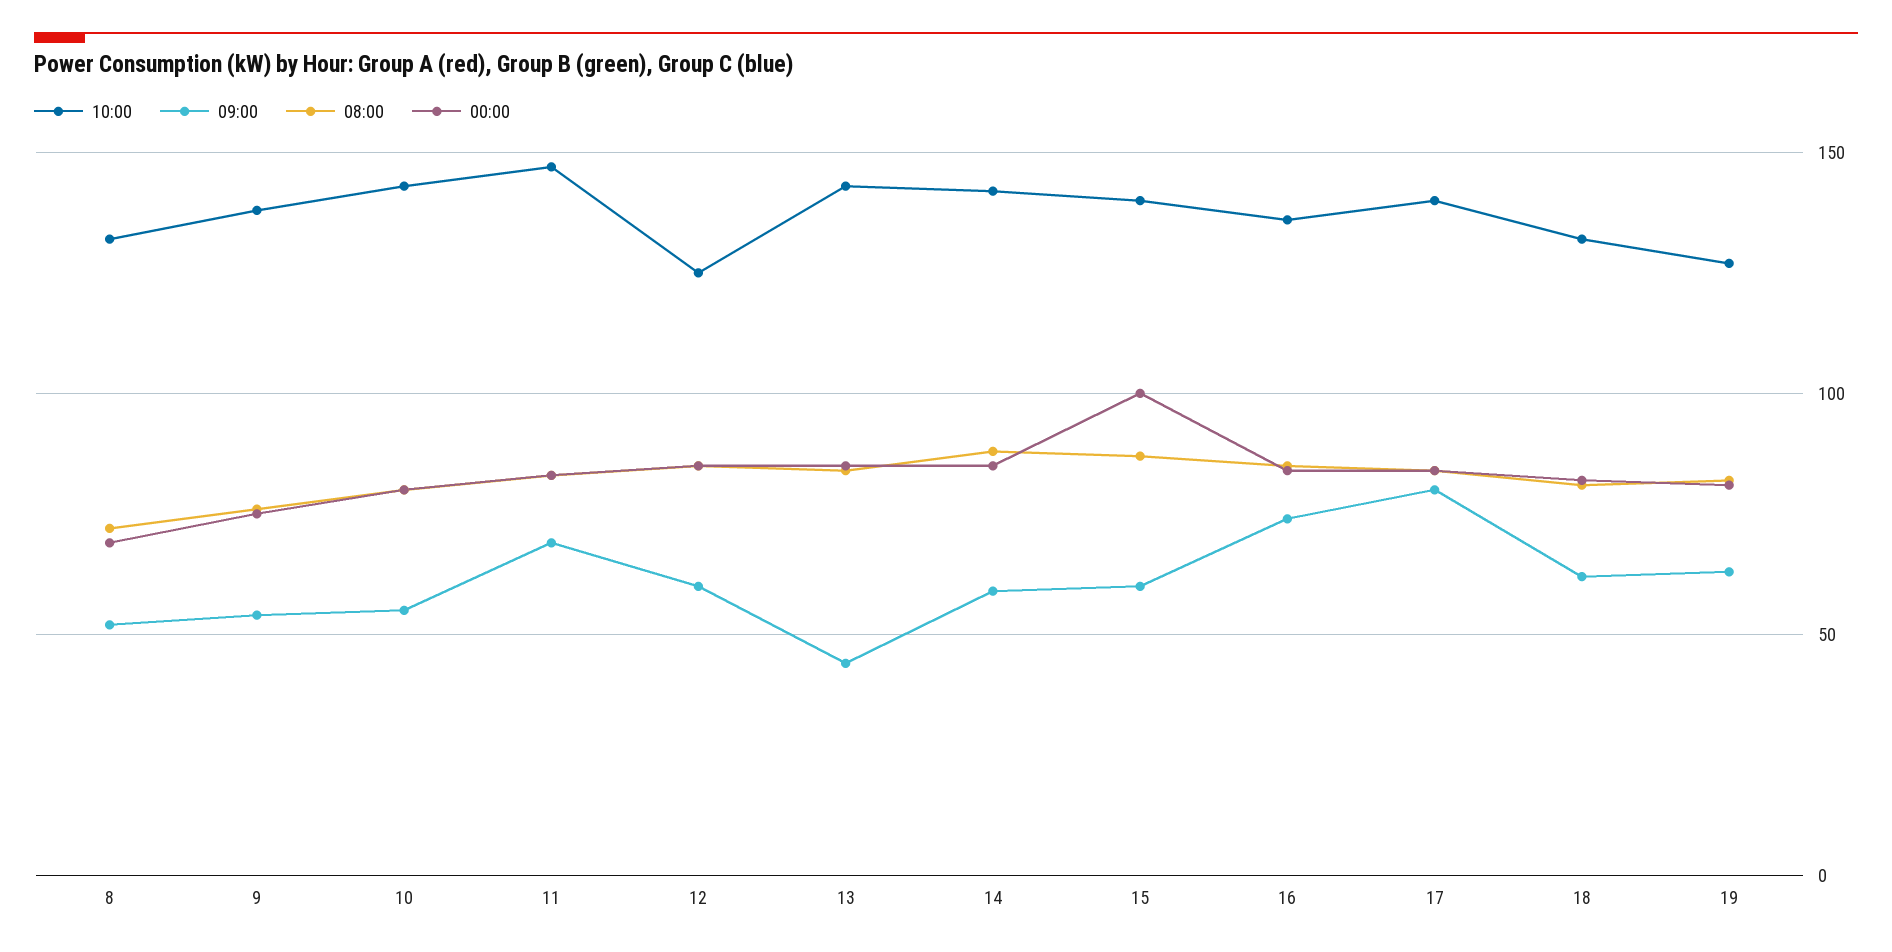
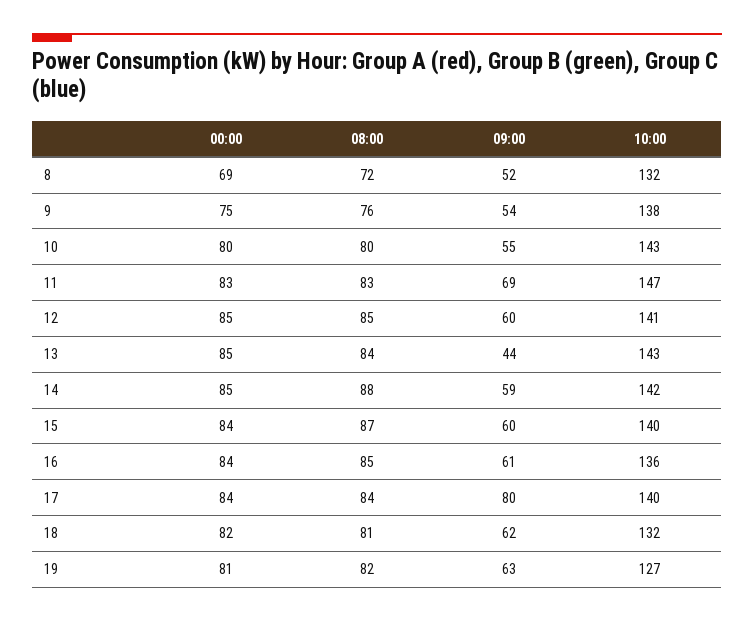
10:00, 12: 125 -> 141
00:00, 15: 100 -> 84
09:00, 16: 75 -> 61

